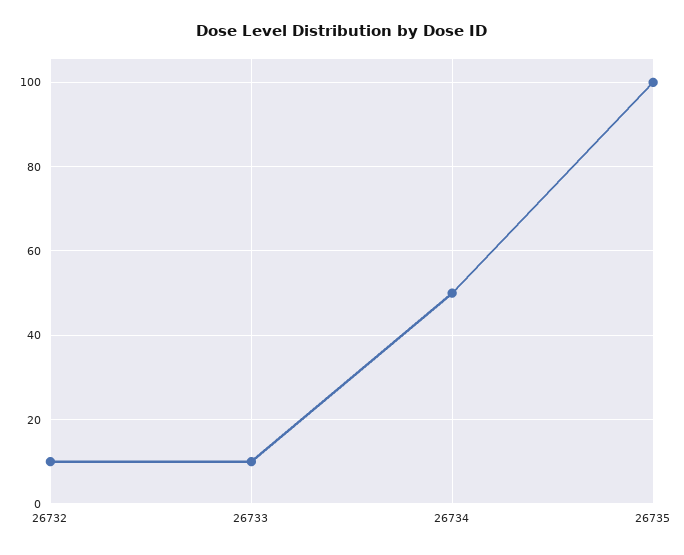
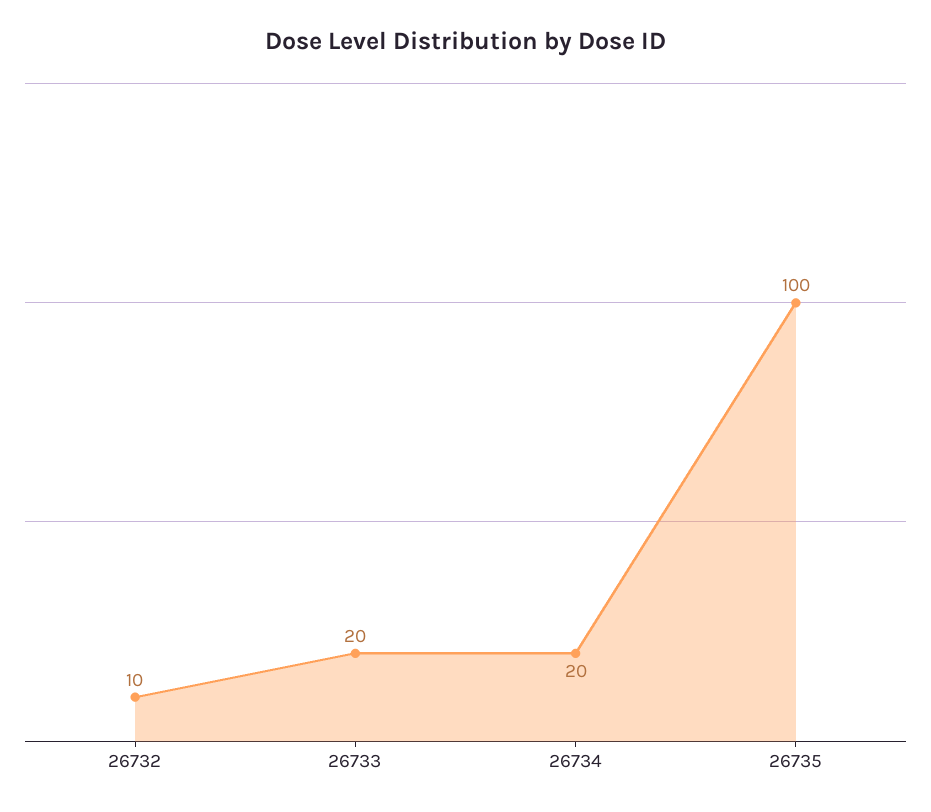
26733: 10 -> 20
26734: 50 -> 20

